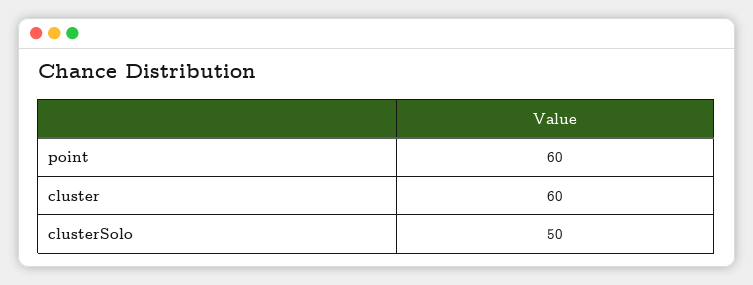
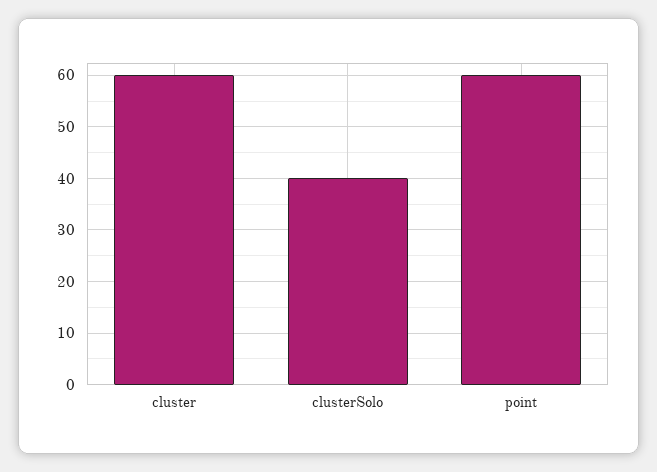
clusterSolo: 50 -> 40

